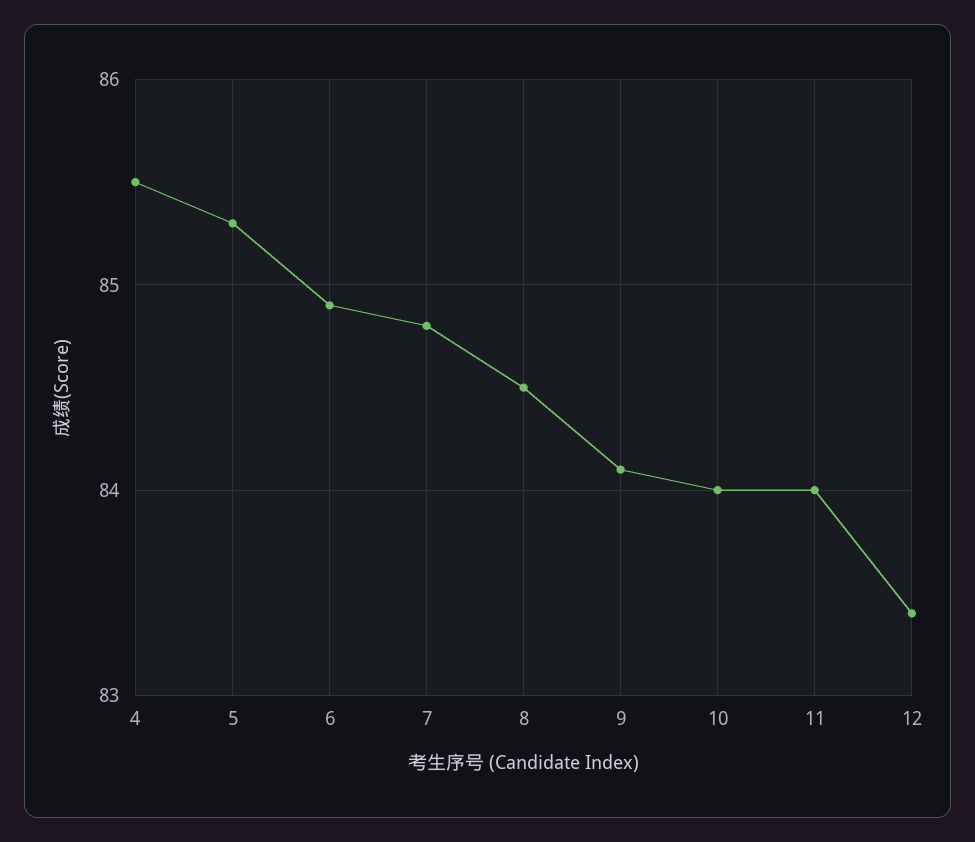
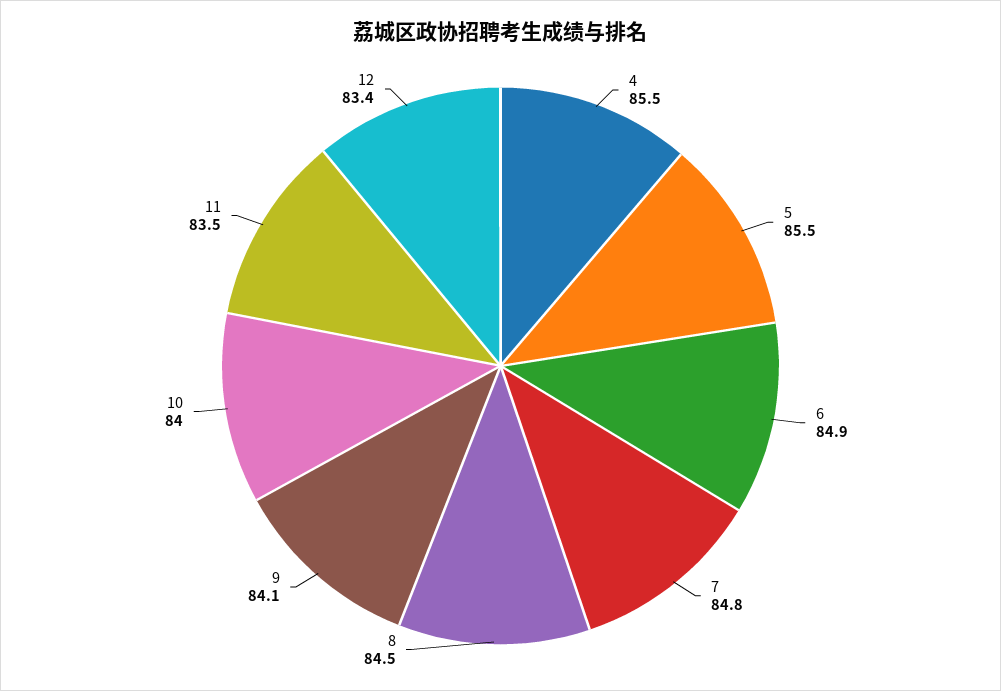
5: 85.3 -> 85.5
11: 84 -> 83.5

